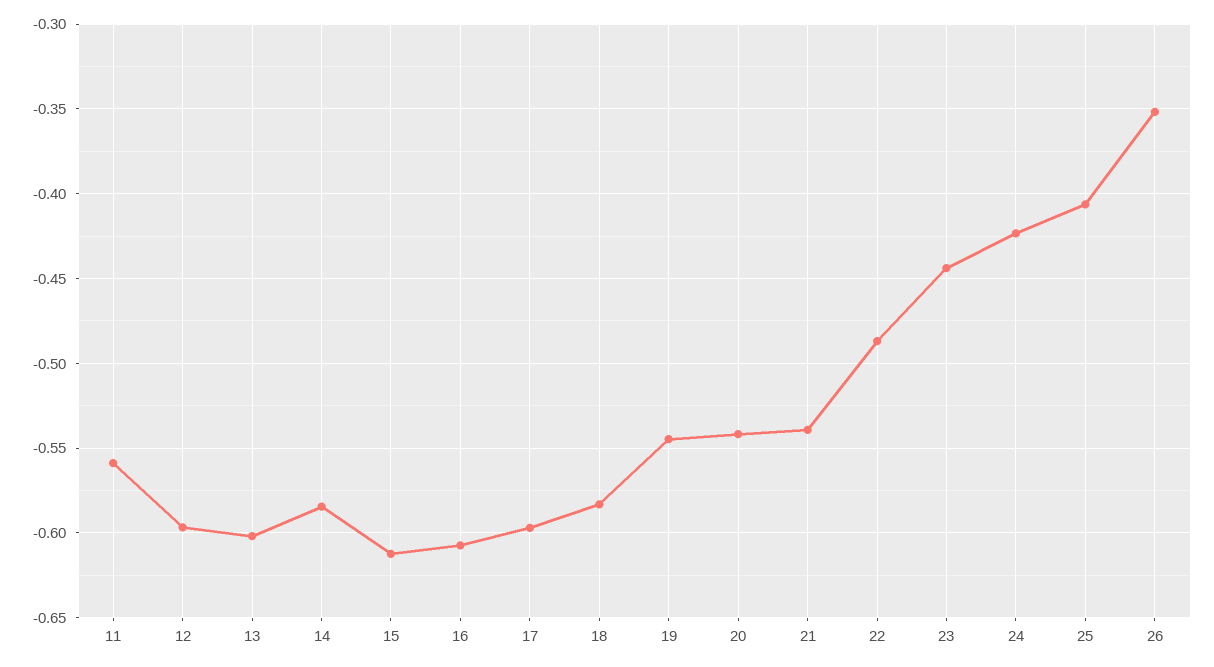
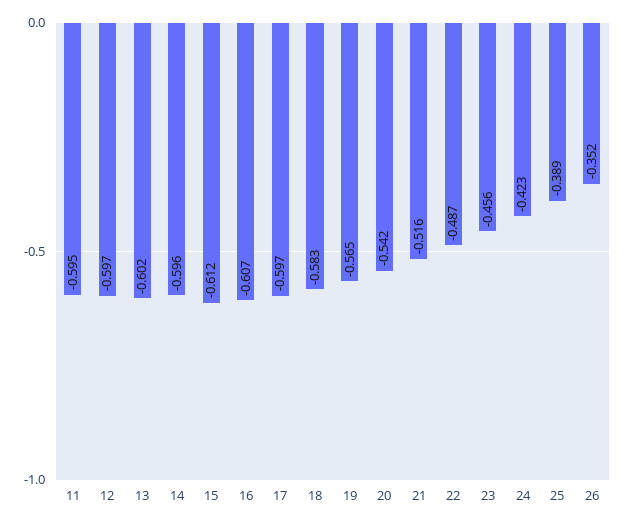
11: -0.56 -> -0.595
14: -0.585 -> -0.596
19: -0.545 -> -0.565
21: -0.54 -> -0.516
23: -0.445 -> -0.456
25: -0.405 -> -0.389

